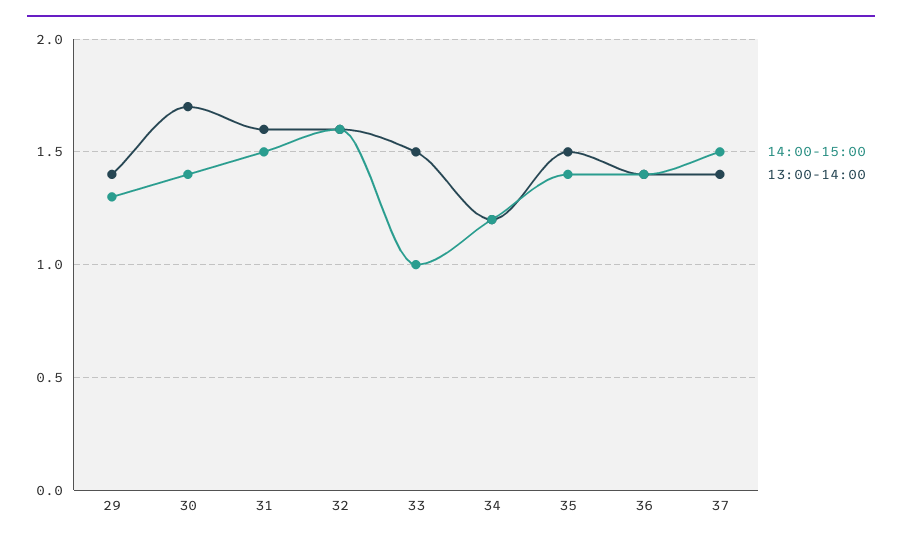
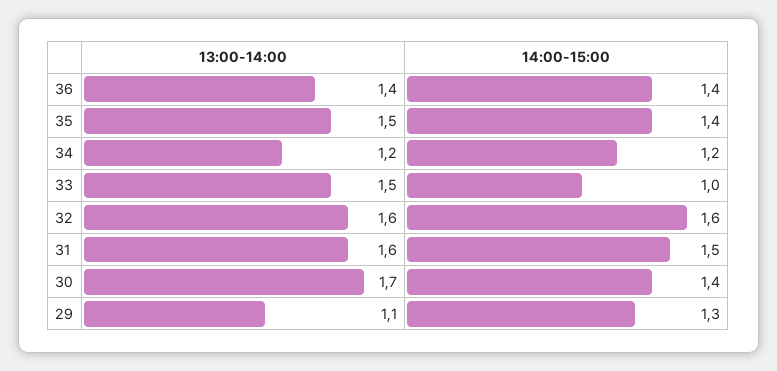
13:00-14:00, 29: 1.4 -> 1.1
14:00-15:00, 37: 1.5 -> none
13:00-14:00, 37: 1.4 -> none

